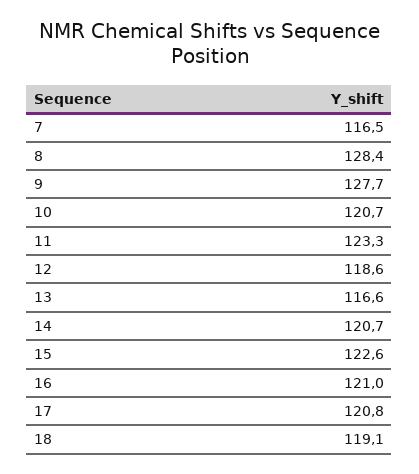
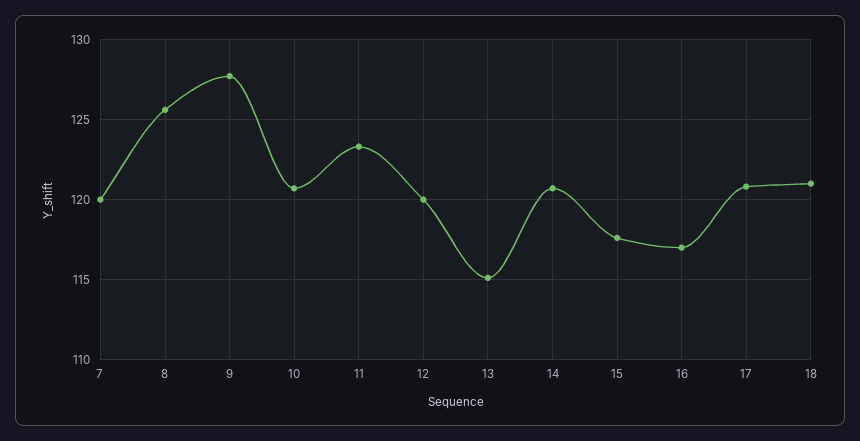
7: 116.5 -> 120
8: 128.4 -> 125.5
12: 118.6 -> 120
13: 116.6 -> 115
15: 122.6 -> 117.5
16: 121 -> 117
18: 119.1 -> 121

